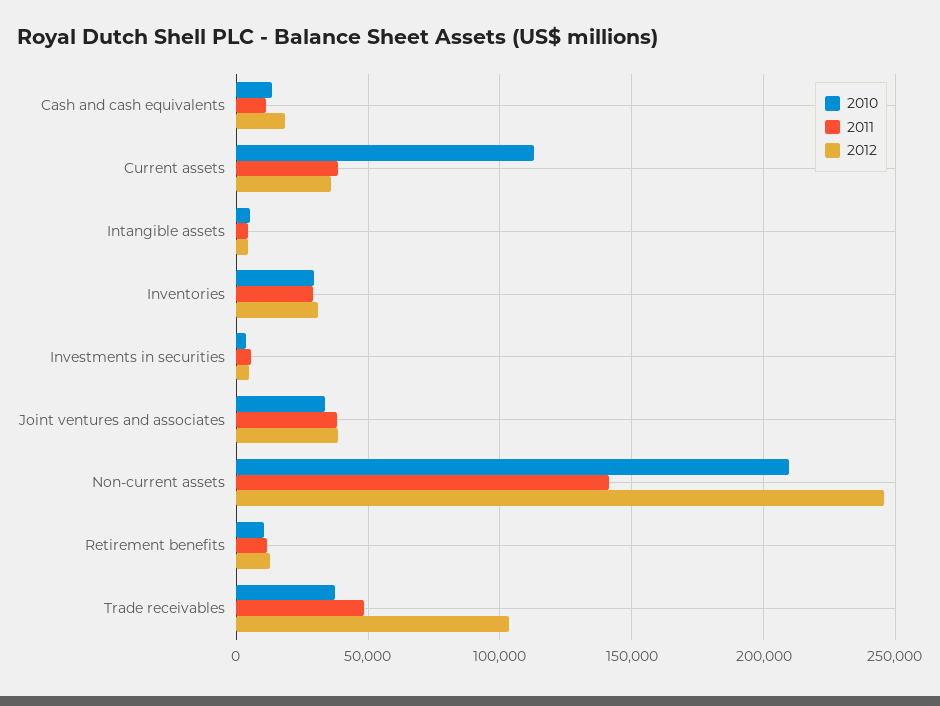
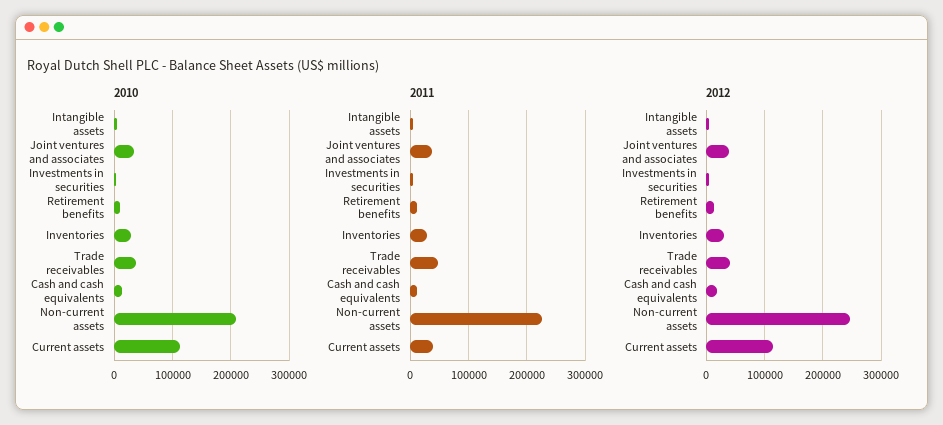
2012, Current assets: 35000 -> 120000
2011, Non-current assets: 140000 -> 220000
2012, Trade receivables: 105000 -> 40000

